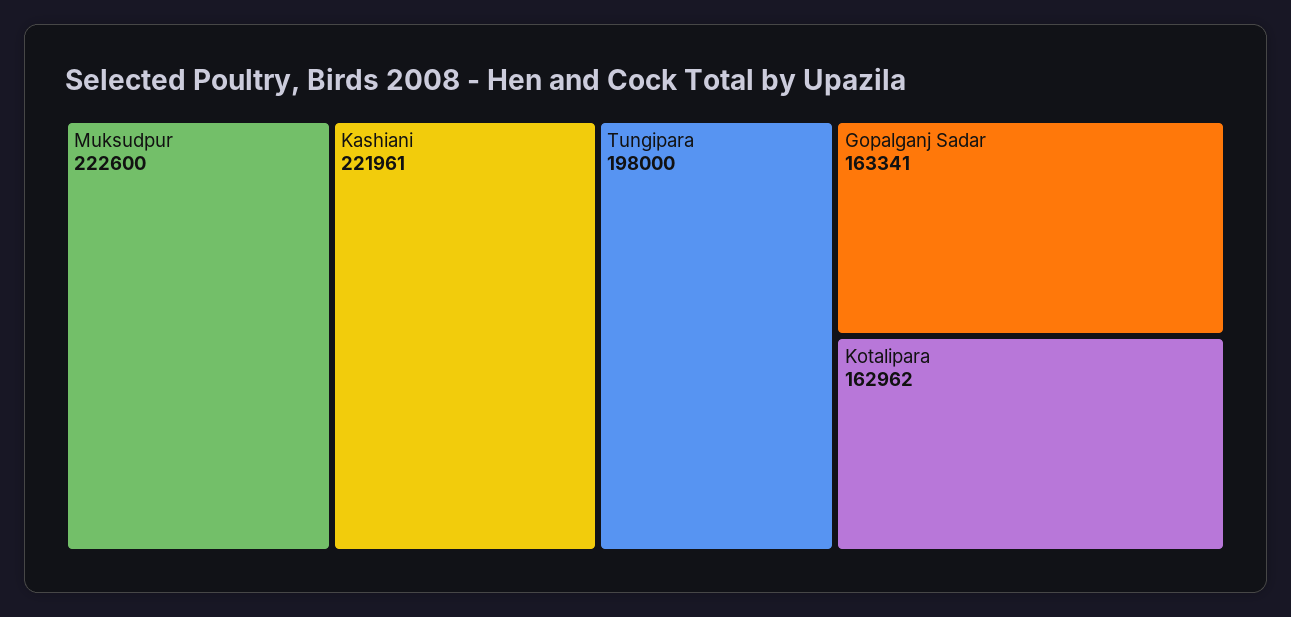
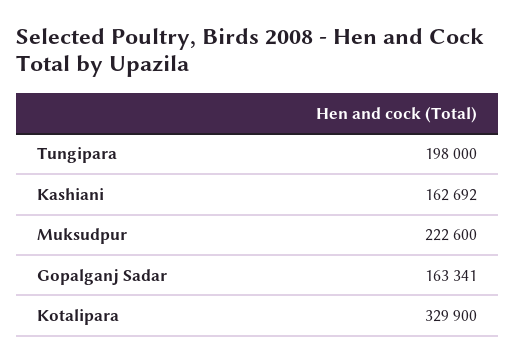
Kashiani: 221961 -> 162692
Kotalipara: 162962 -> 329900

